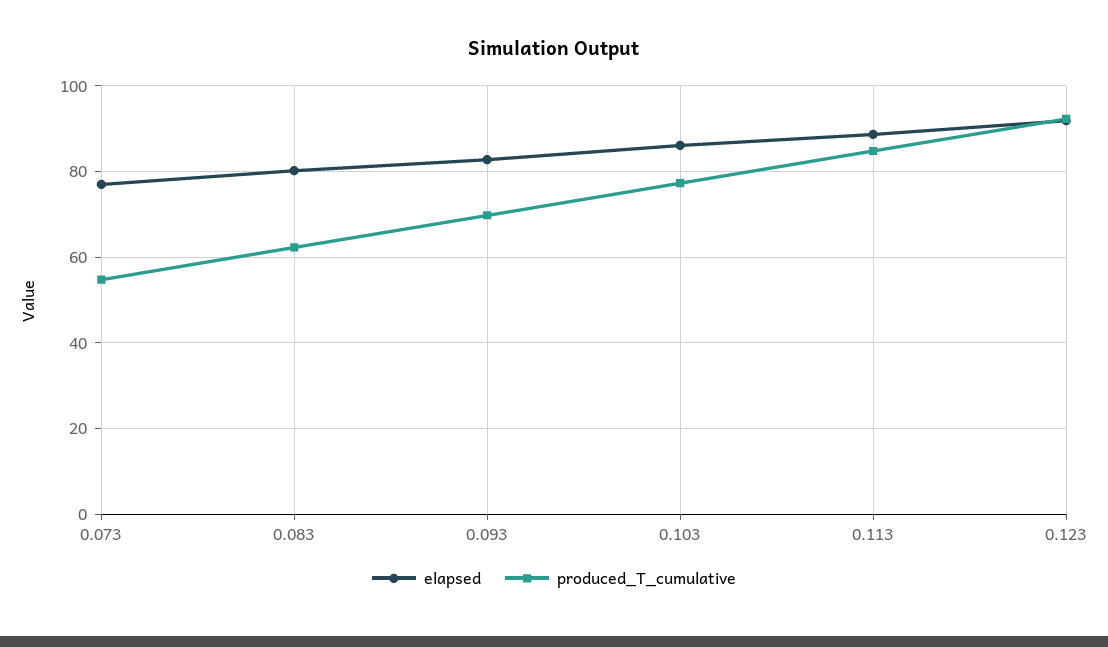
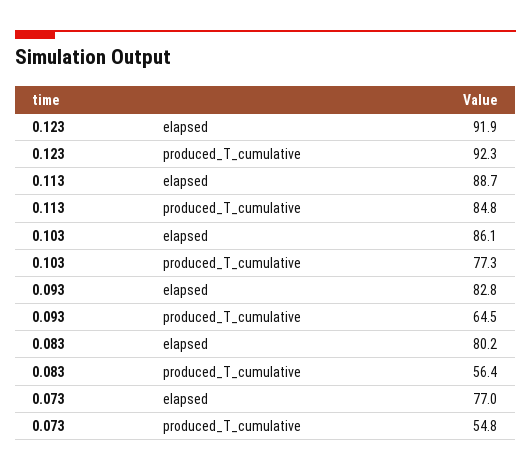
produced_T_cumulative, 0.083: 62 -> 56.4
produced_T_cumulative, 0.093: 70 -> 64.5

